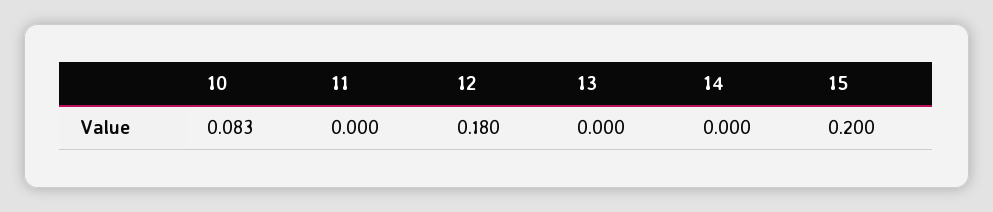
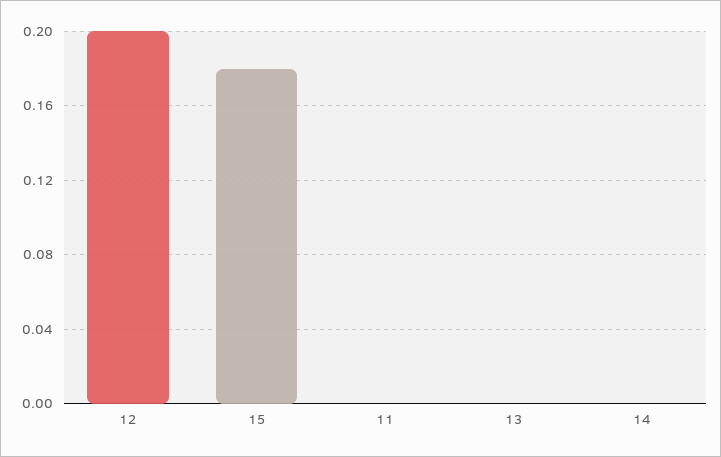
10: 0.083 -> none
12: 0.18 -> 0.2
15: 0.2 -> 0.18

